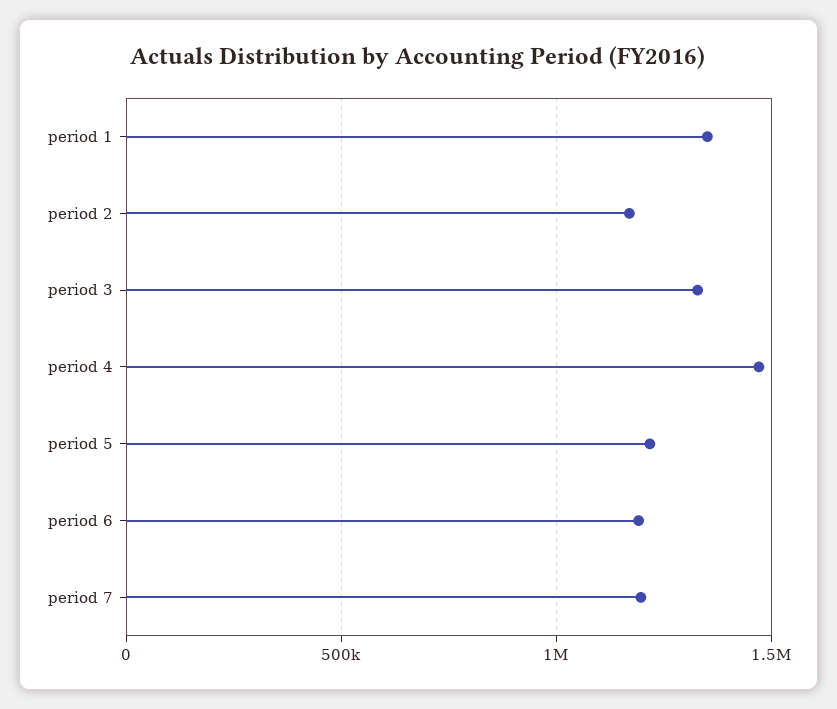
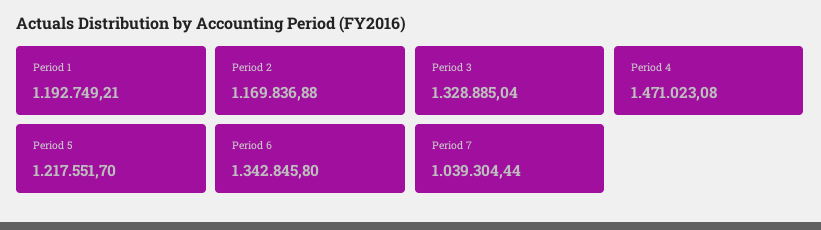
period 1: 1350000 -> 1192749.21
period 6: 1200000 -> 1342845.8
period 7: 1200000 -> 1039304.44

